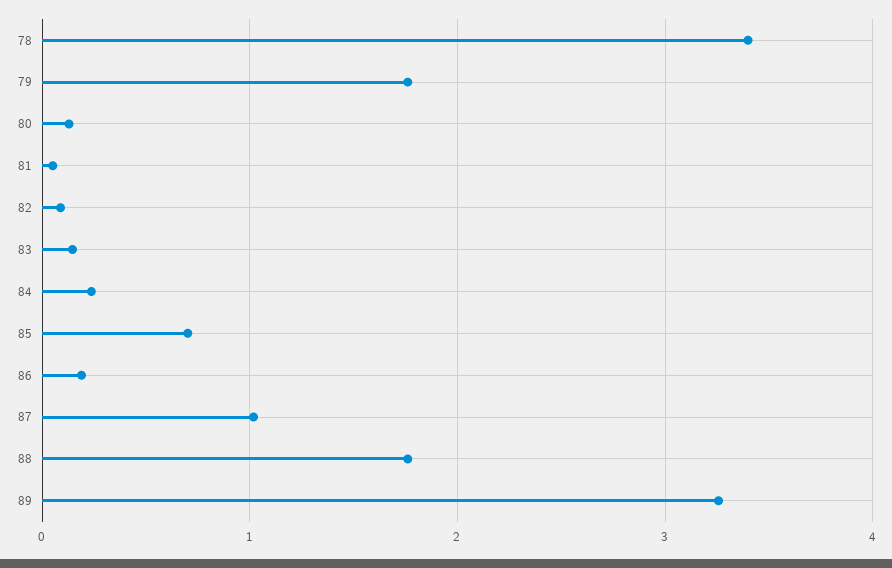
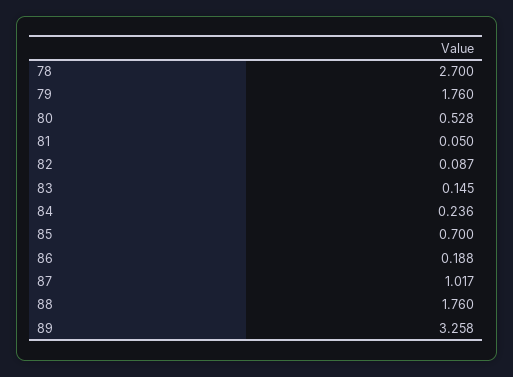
78: 3.4 -> 2.7
80: 0.1 -> 0.528

